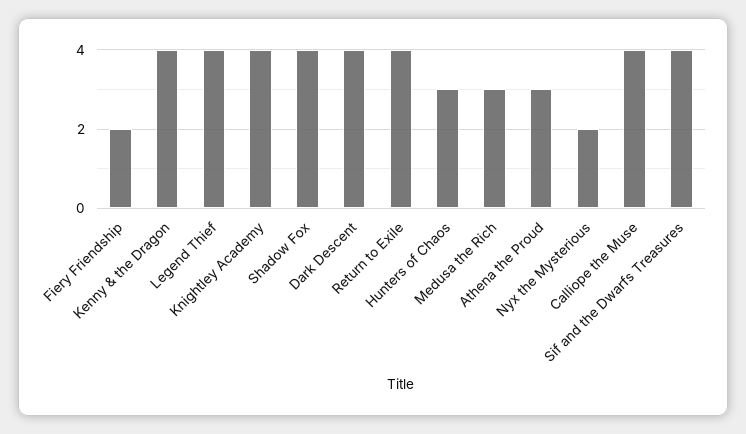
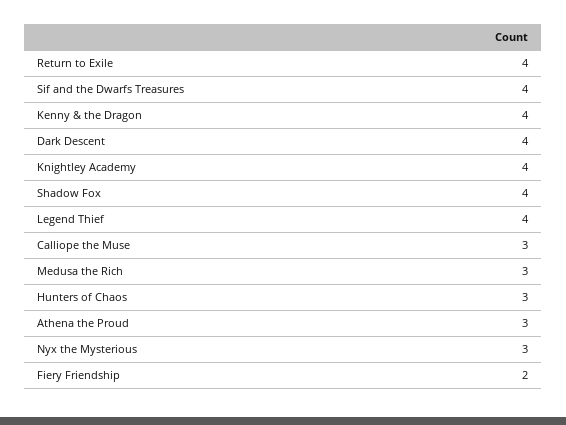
Nyx the Mysterious: 2 -> 3
Calliope the Muse: 4 -> 3

